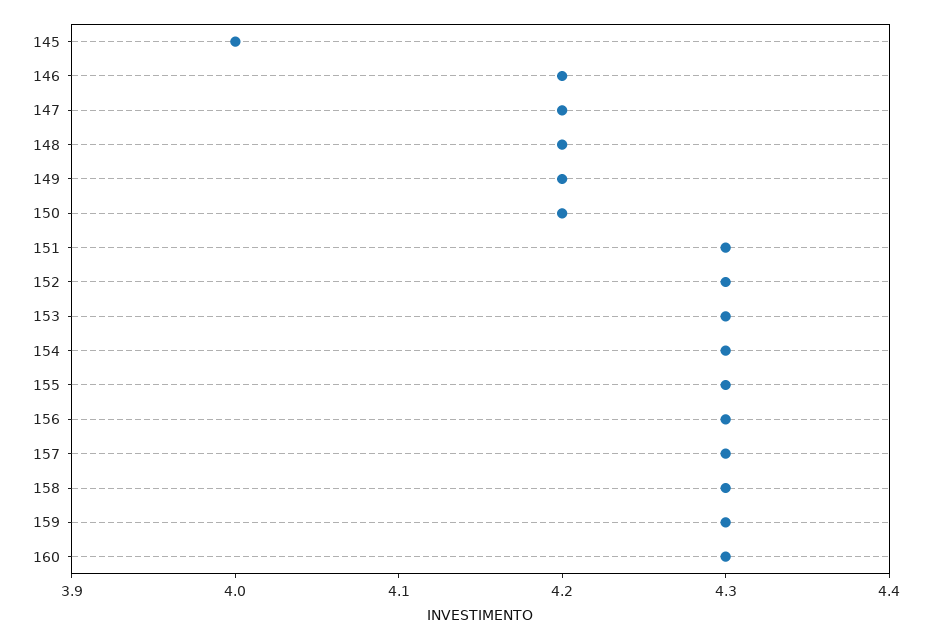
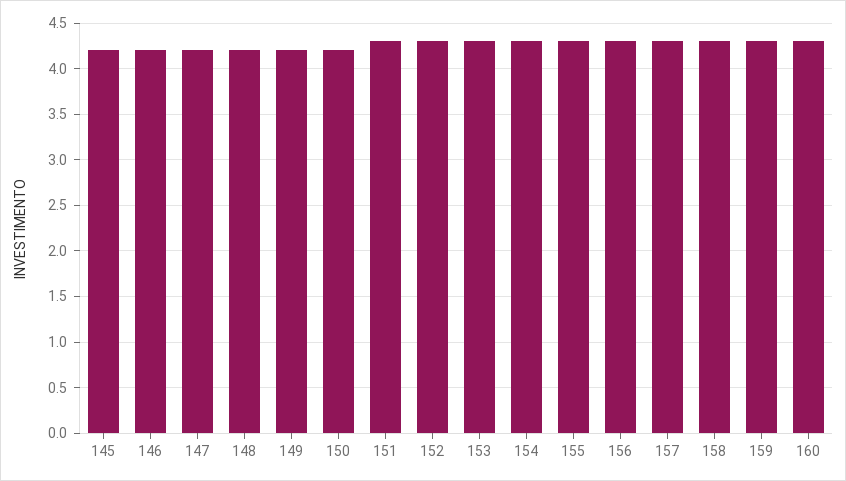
145: 4 -> 4.2

